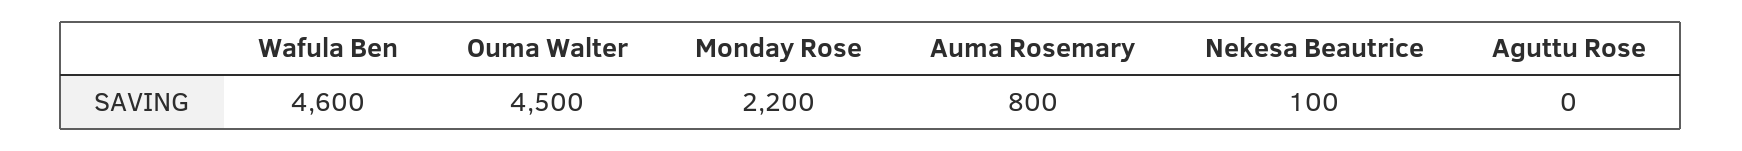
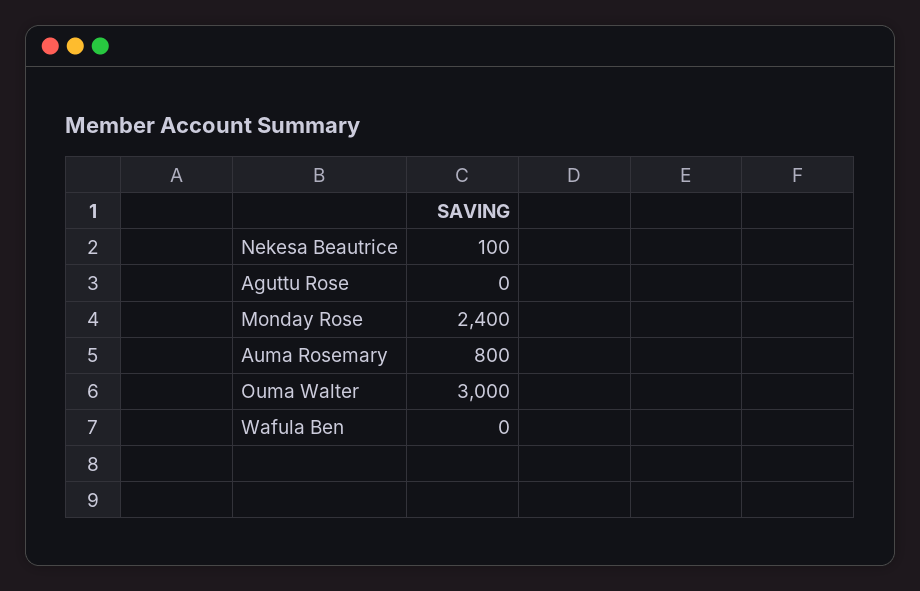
Wafula Ben: 4600 -> 0
Ouma Walter: 4500 -> 3000
Monday Rose: 2200 -> 2400

